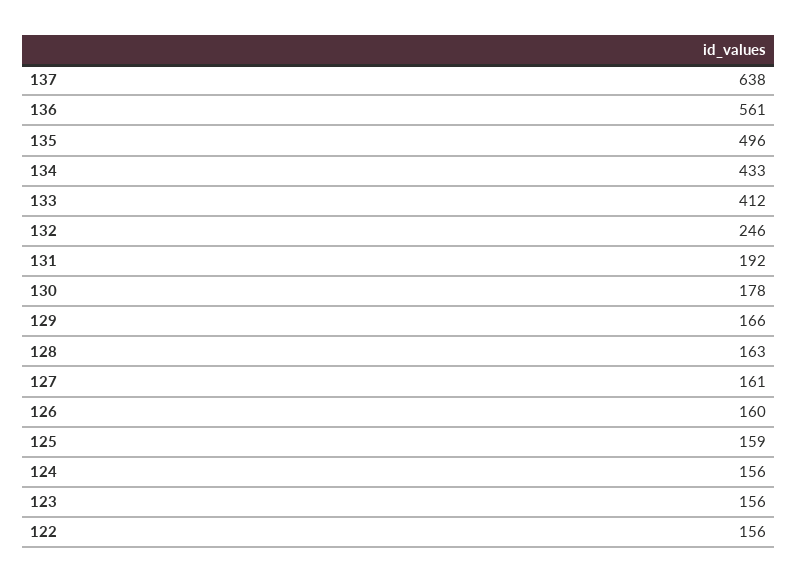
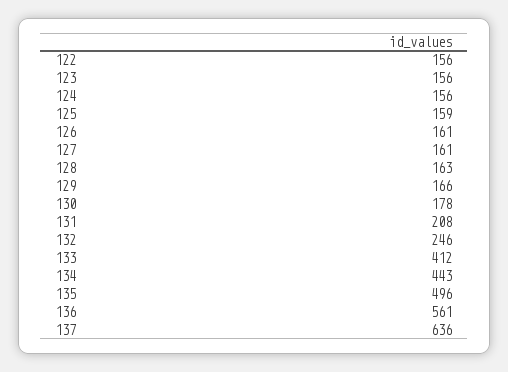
137: 638 -> 636
134: 433 -> 443
131: 192 -> 208
126: 160 -> 161

